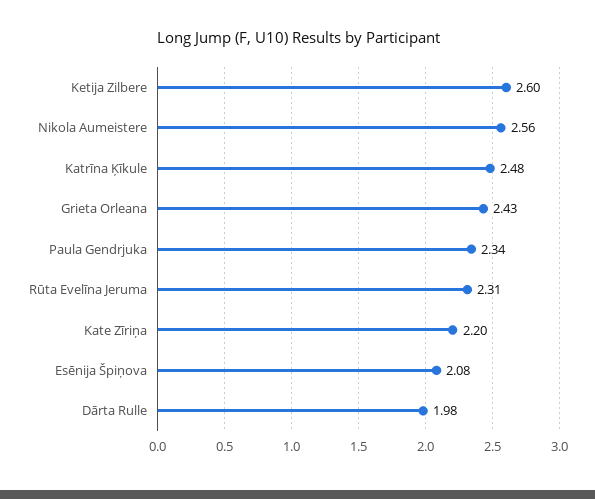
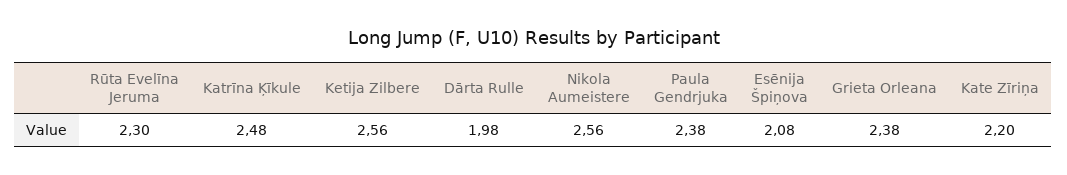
Ketija Zilbere: 2.6 -> 2.56
Grieta Orleana: 2.43 -> 2.38
Paula Gendrjuka: 2.34 -> 2.38
Rūta Evelīna Jeruma: 2.31 -> 2.3

